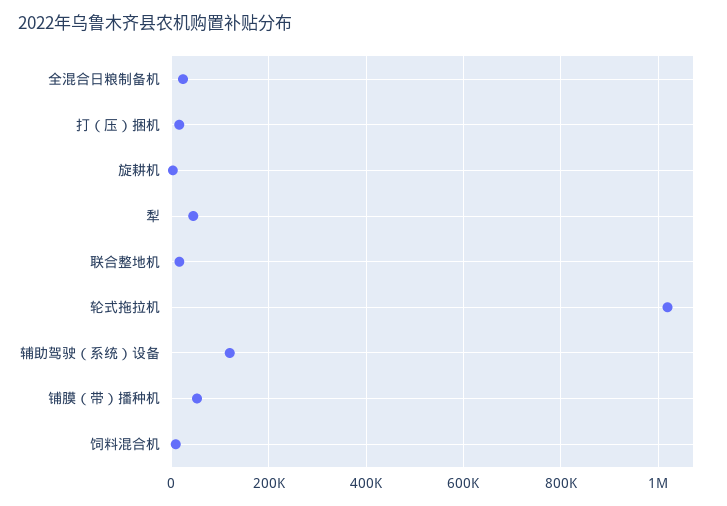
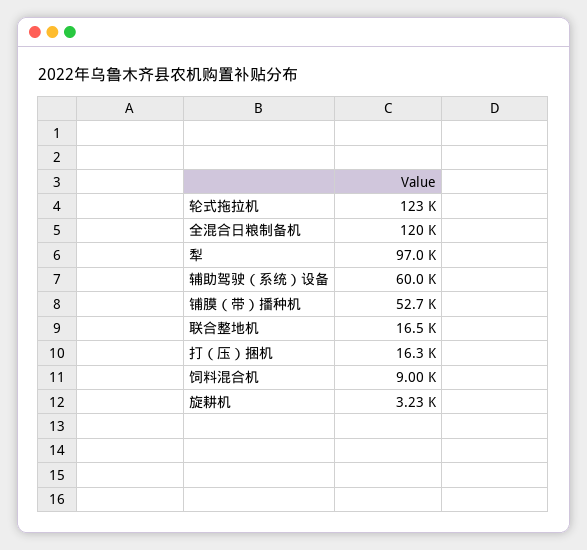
全混合日粮制备机: 20000 -> 120000
犁: 40000 -> 97000
轮式拖拉机: 1020000 -> 123000
辅助驾驶（系统）设备: 120000 -> 60000

